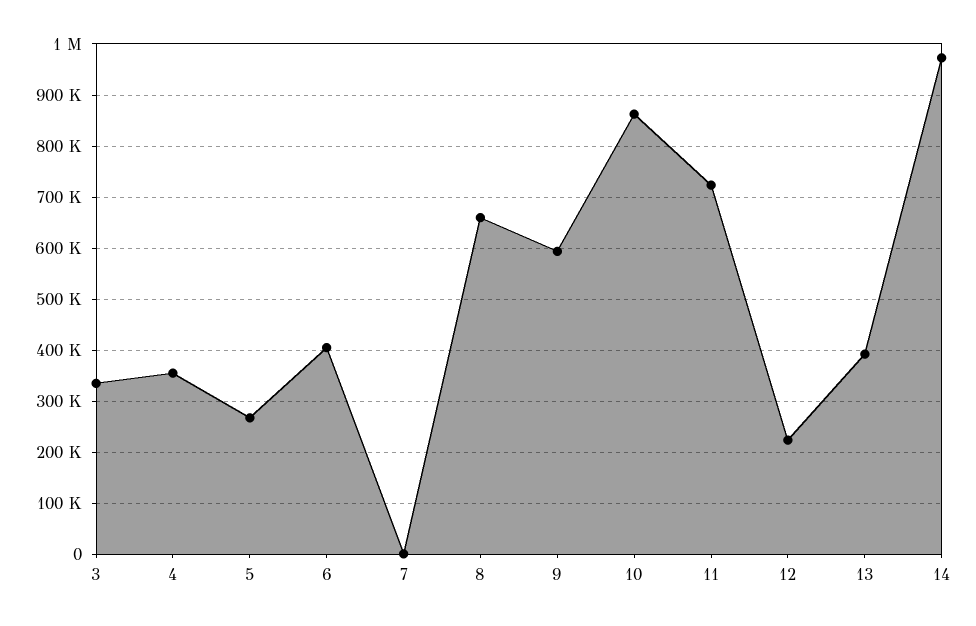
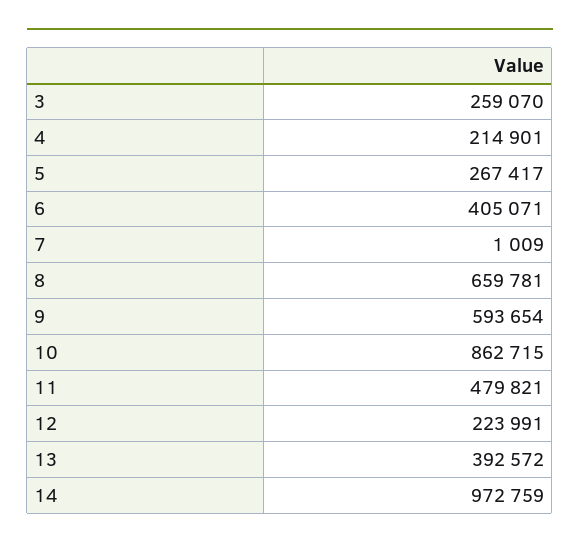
3: 340000 -> 259070
4: 360000 -> 214901
11: 720000 -> 479821

